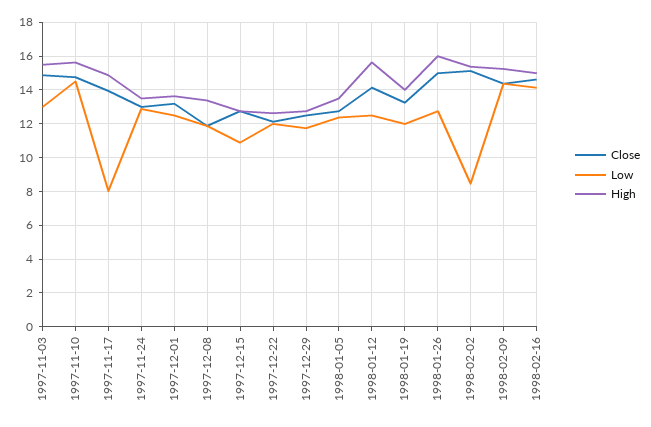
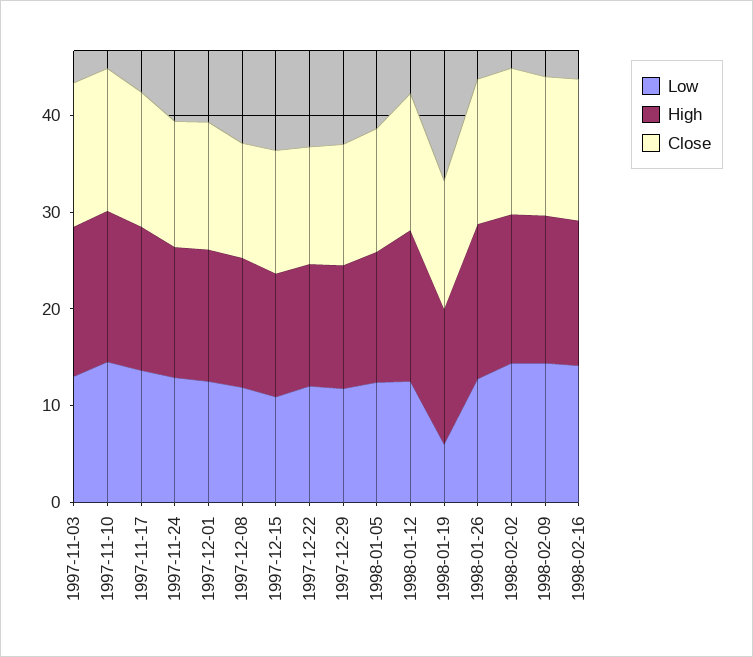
Low, 1997-11-17: 8 -> 14
Low, 1998-01-19: 12 -> 6
Low, 1998-02-02: 8.5 -> 14

